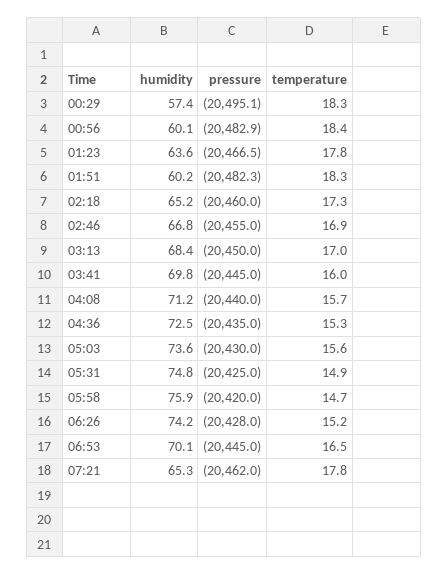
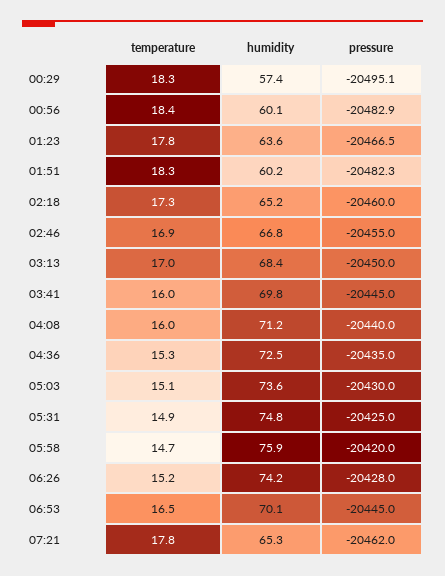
temperature, 04:08: 15.7 -> 16
temperature, 05:03: 15.6 -> 15.1

